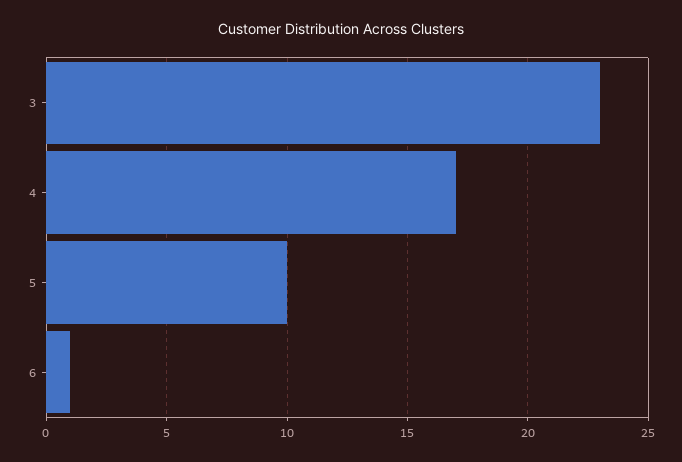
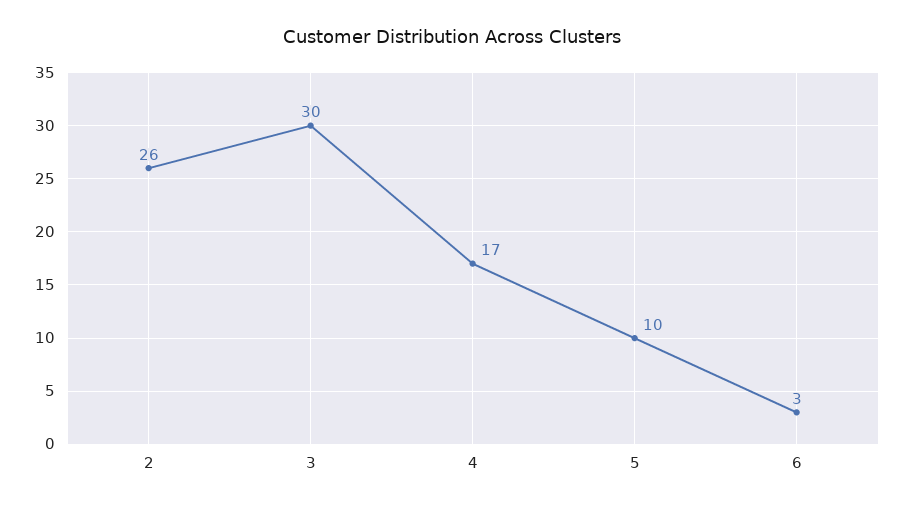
3: 23 -> 30
6: 1 -> 3
2: none -> 26

